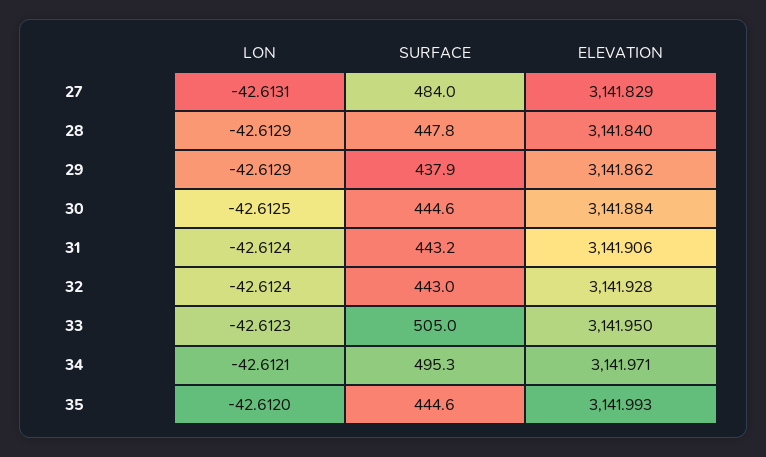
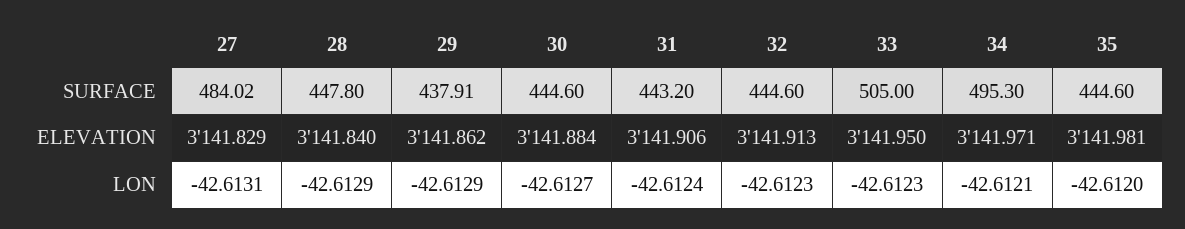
LON, 30: -42.6125 -> -42.6127
LON, 32: -42.6124 -> -42.6123
SURFACE, 32: 443 -> 444.6
ELEVATION, 32: 3141.928 -> 3141.913
ELEVATION, 35: 3141.993 -> 3141.981

